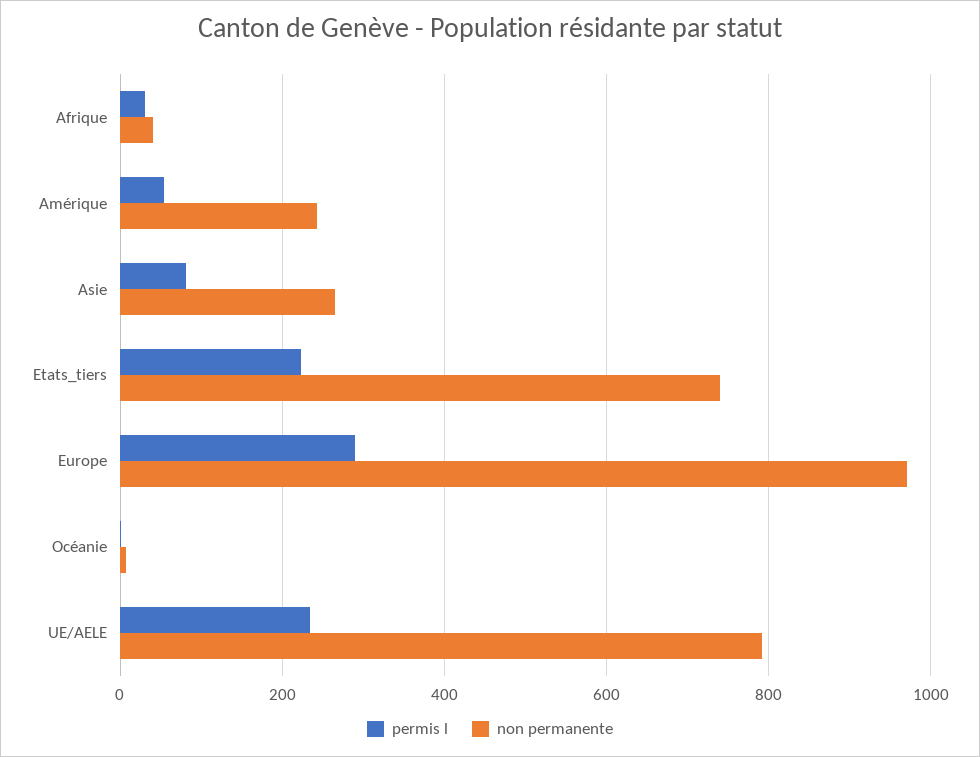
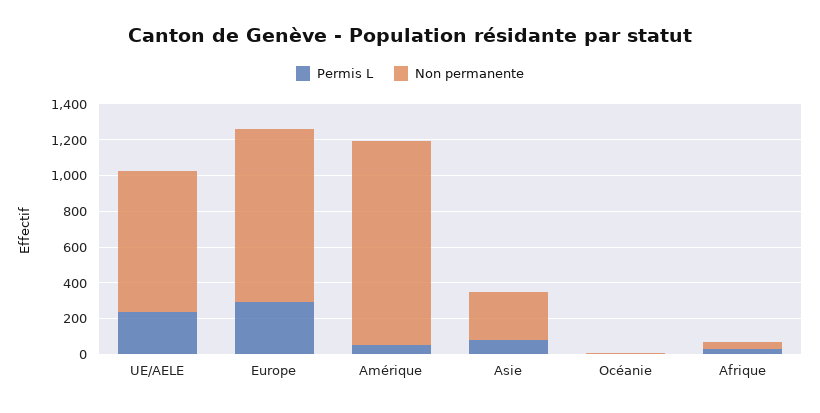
non permanente, Amérique: 240 -> 1150
permis l, Etats_tiers: 220 -> none
non permanente, Etats_tiers: 740 -> none

